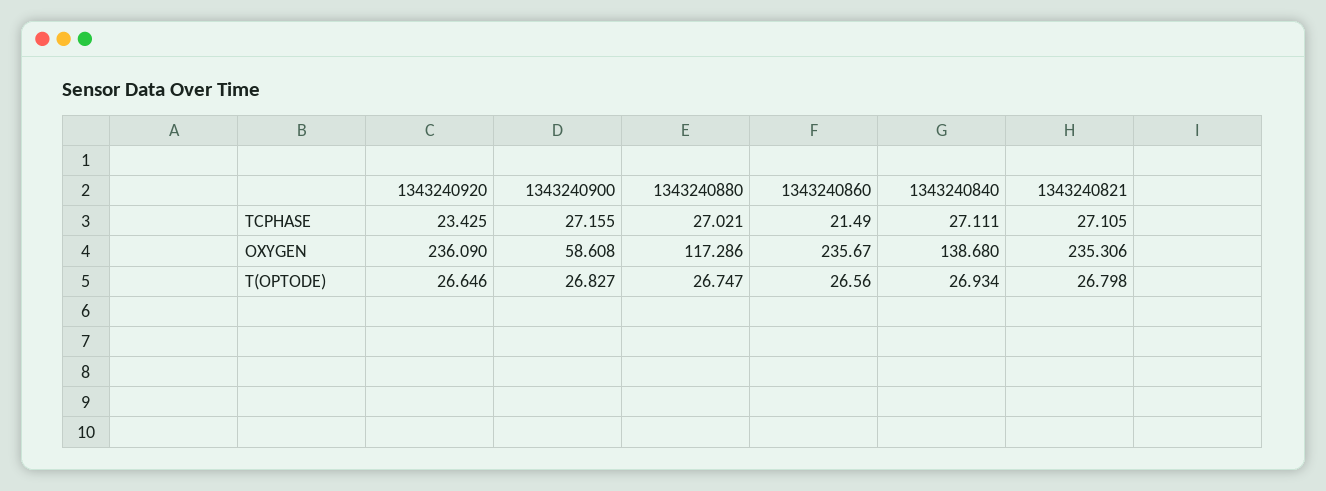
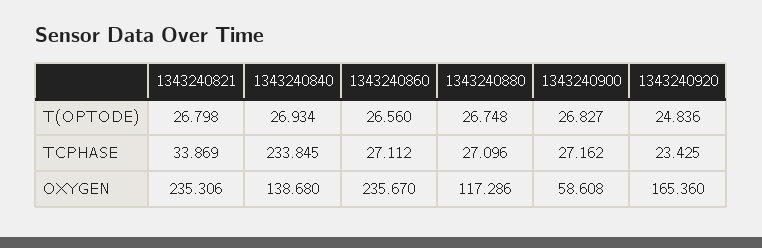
1343240900, TCPHASE: 27.155 -> 27.162
1343240880, TCPHASE: 27.021 -> 27.096
1343240860, TCPHASE: 21.49 -> 27.112
1343240840, TCPHASE: 27.111 -> 233.845
1343240821, TCPHASE: 27.105 -> 33.869
1343240920, OXYGEN: 236.09 -> 165.36
1343240920, T(OPTODE): 26.646 -> 24.836
1343240880, T(OPTODE): 26.747 -> 26.748

